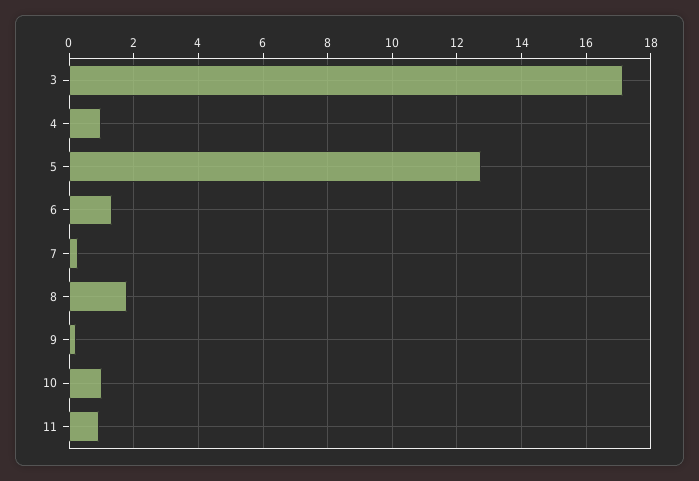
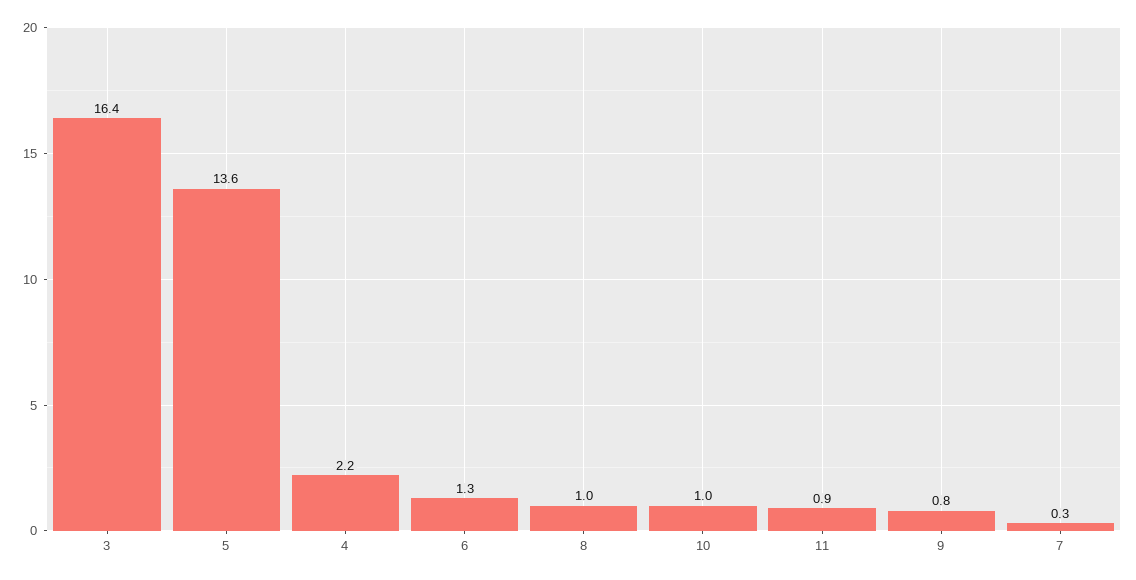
3: 17.2 -> 16.4
4: 1 -> 2.2
5: 12.8 -> 13.6
8: 1.8 -> 1
9: 0.2 -> 0.8

